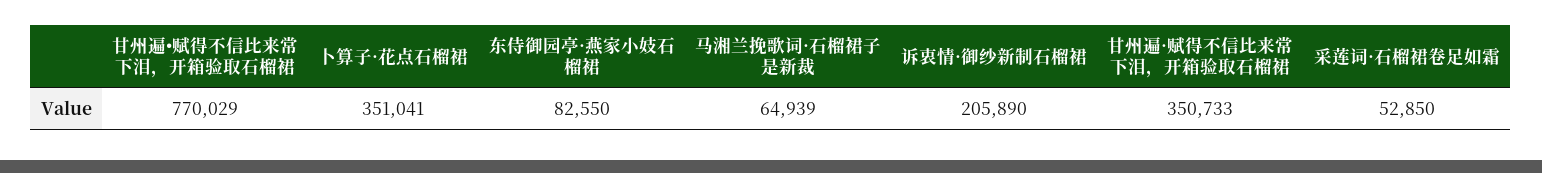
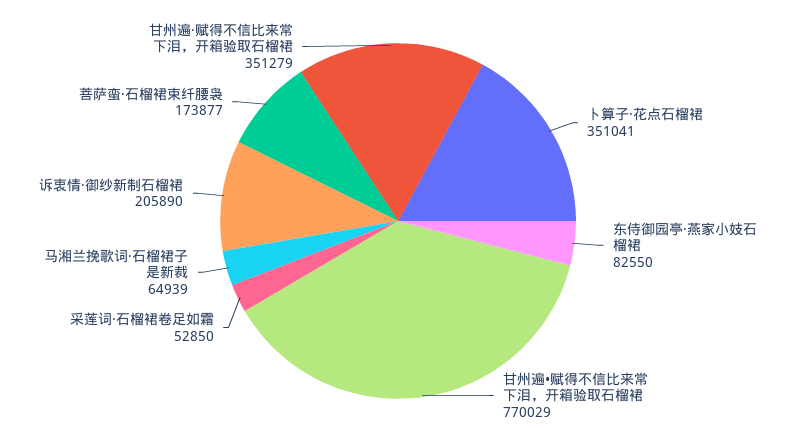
甘州遍·赋得不信比来常下泪，开箱验取石榴裙: 350733 -> 351279
菩萨蛮·石榴裙束纤腰袅: none -> 173877

